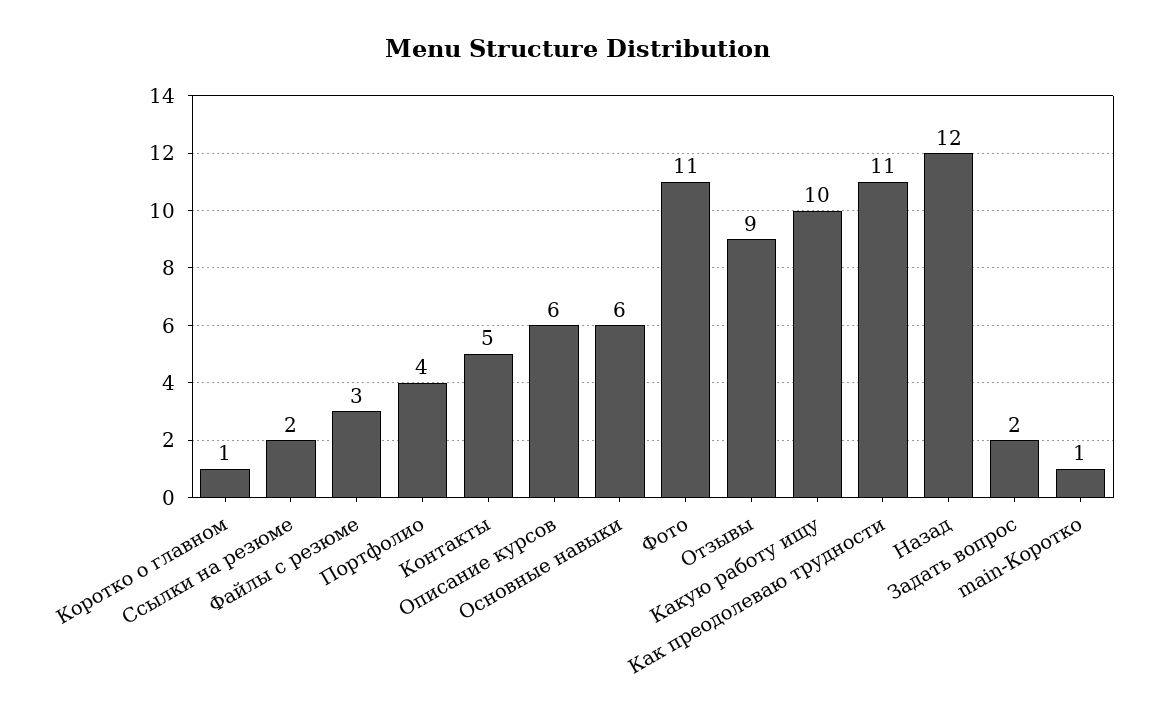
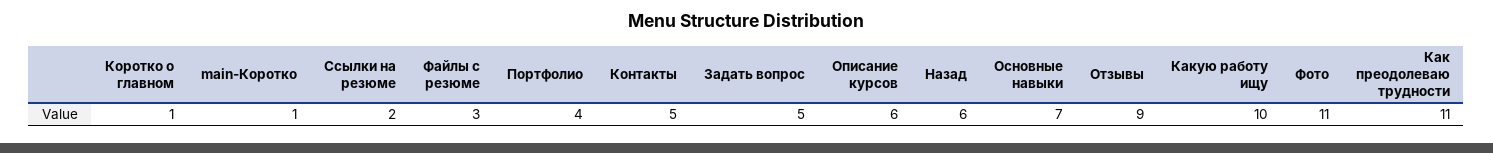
Основные навыки: 6 -> 7
Назад: 12 -> 6
Задать вопрос: 2 -> 5

